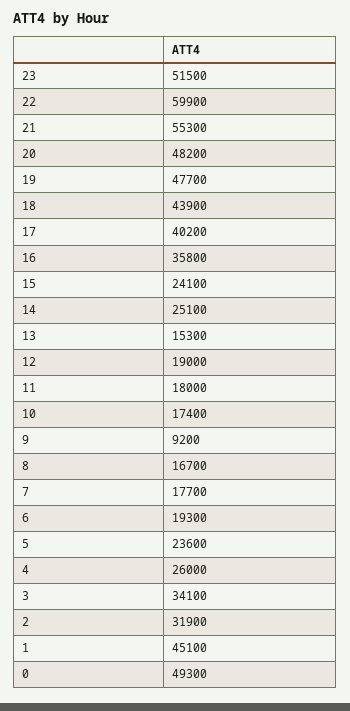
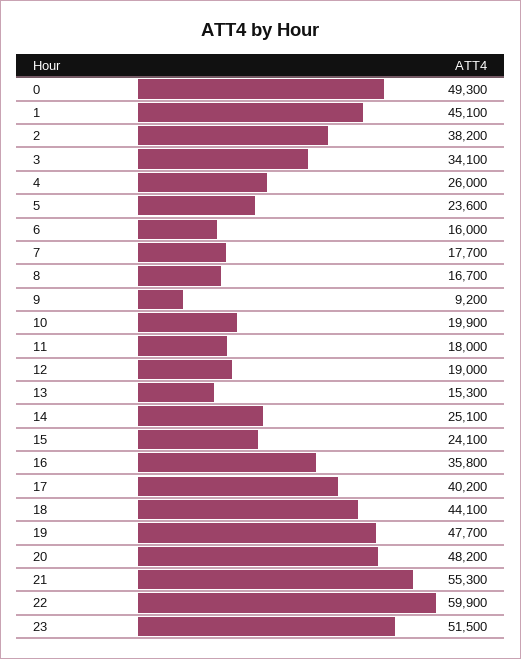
18: 43900 -> 44100
10: 17400 -> 19900
6: 19300 -> 16000
2: 31900 -> 38200

